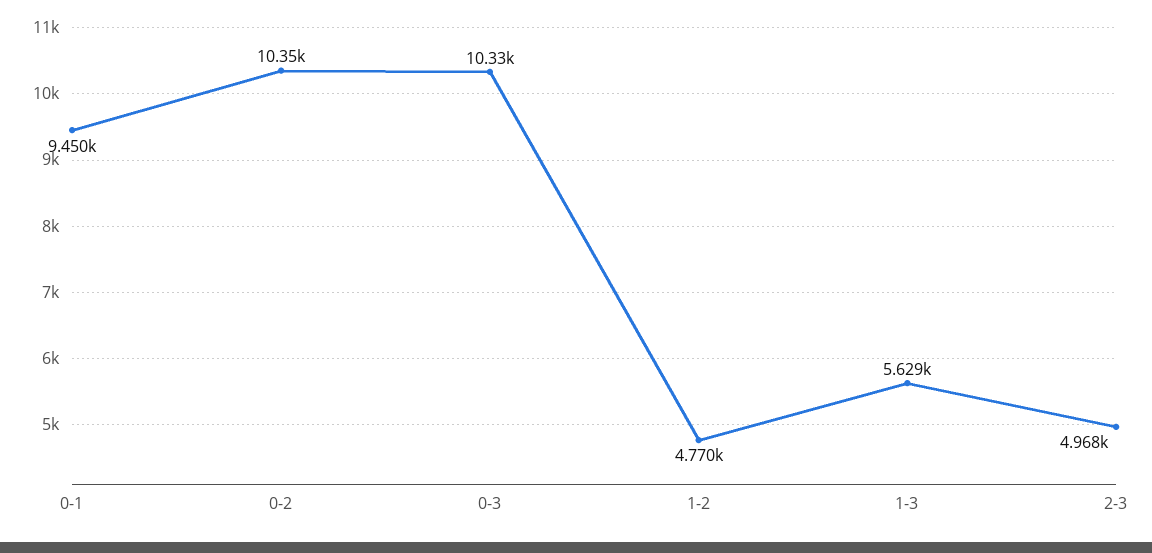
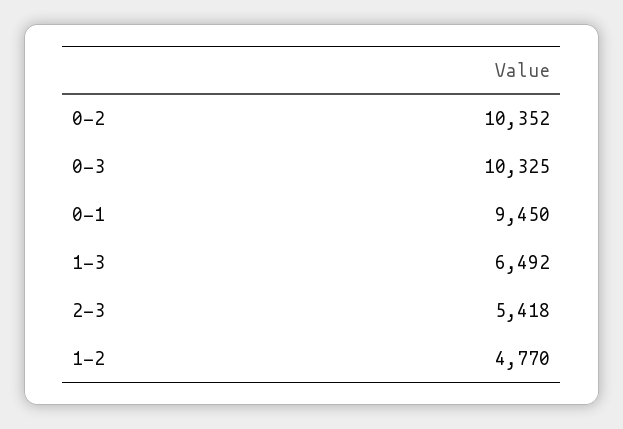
1-3: 5629 -> 6492
2-3: 4968 -> 5418

